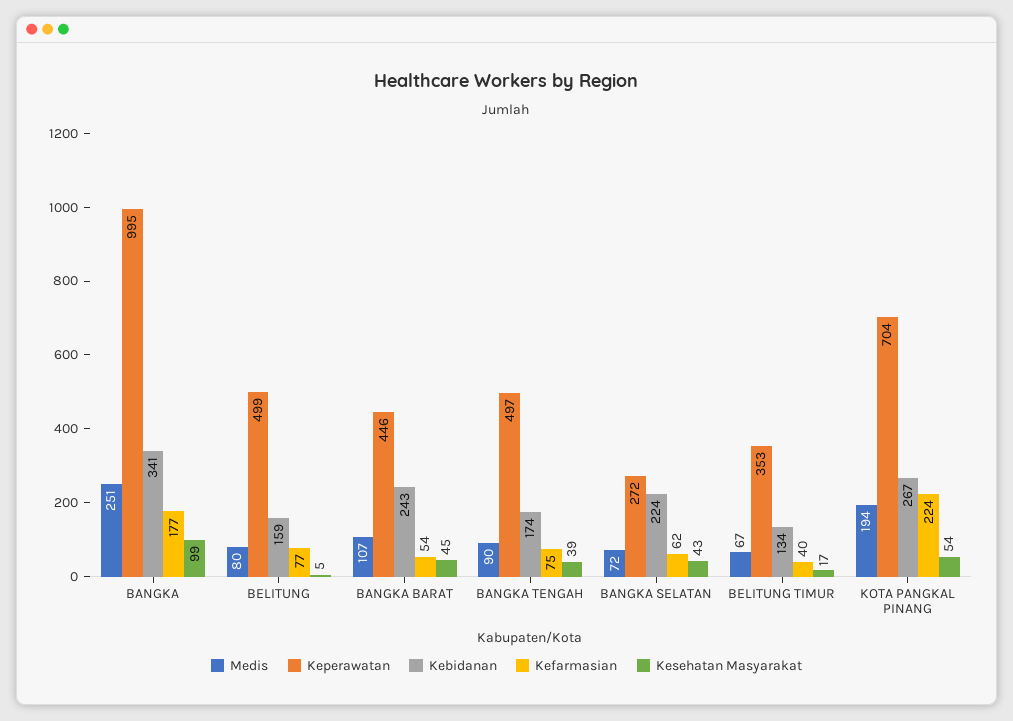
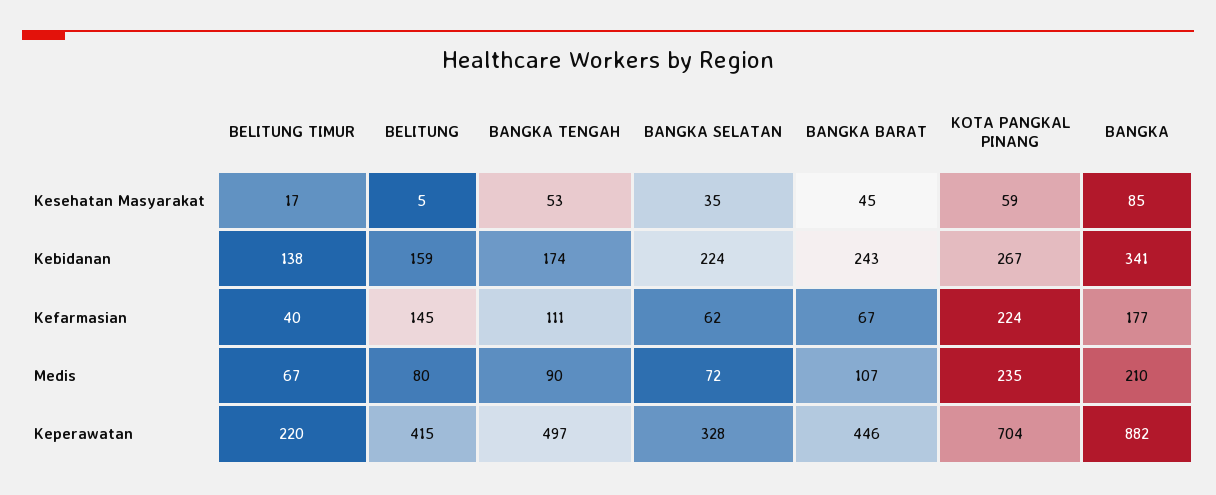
Medis, BANGKA: 251 -> 210
Keperawatan, BANGKA: 995 -> 882
Kesehatan Masyarakat, BANGKA: 99 -> 85
Keperawatan, BELITUNG: 499 -> 415
Kefarmasian, BELITUNG: 77 -> 145
Kefarmasian, BANGKA BARAT: 54 -> 67
Kefarmasian, BANGKA TENGAH: 75 -> 111
Kesehatan Masyarakat, BANGKA TENGAH: 39 -> 53
Keperawatan, BANGKA SELATAN: 272 -> 328
Kesehatan Masyarakat, BANGKA SELATAN: 43 -> 35
Keperawatan, BELITUNG TIMUR: 353 -> 220
Kebidanan, BELITUNG TIMUR: 134 -> 138
Medis, KOTA PANGKAL PINANG: 194 -> 235
Kesehatan Masyarakat, KOTA PANGKAL PINANG: 54 -> 59

